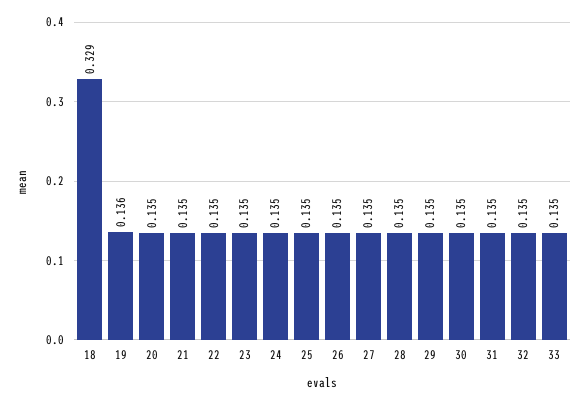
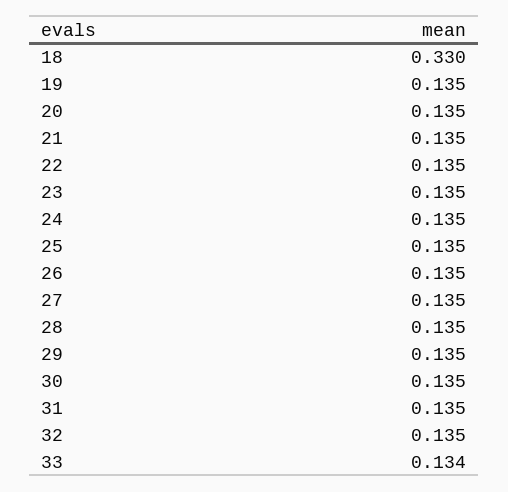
18: 0.329 -> 0.33
19: 0.136 -> 0.135
33: 0.135 -> 0.134

